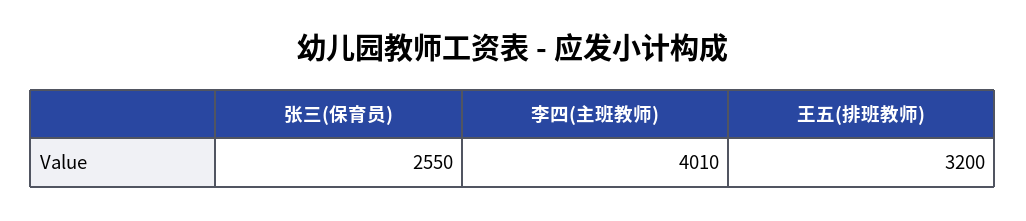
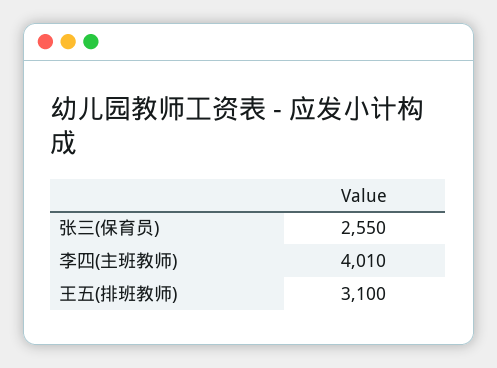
王五(排班教师): 3200 -> 3100

